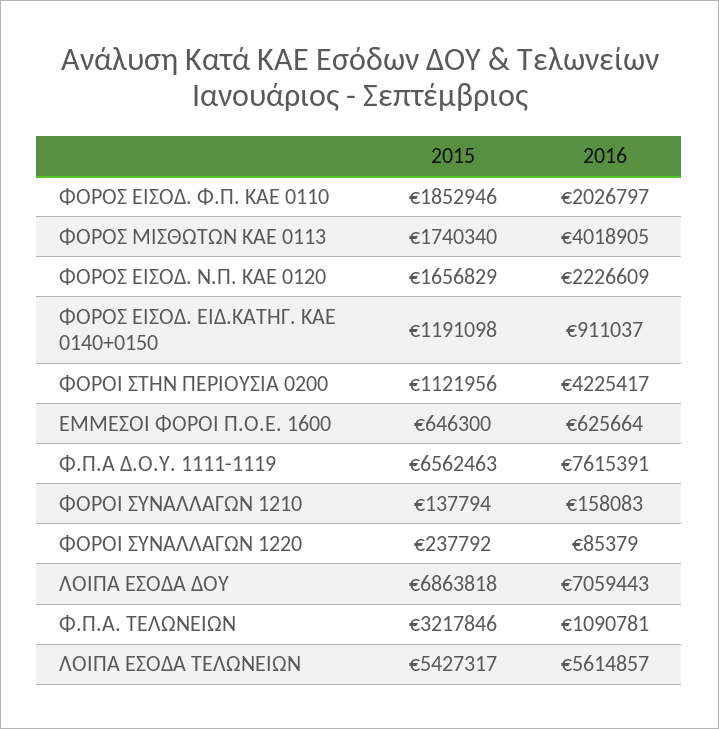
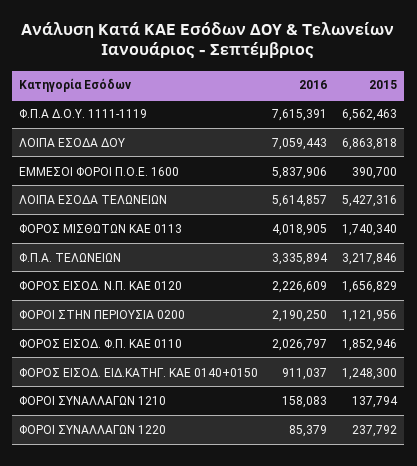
2015, ΦΟΡΟΣ ΕΙΣΟΔ. ΕΙΔ.ΚΑΤΗΓ. ΚΑΕ 0140+0150: 1191098 -> 1248300
2016, ΦΟΡΟΙ ΣΤΗΝ ΠΕΡΙΟΥΣΙΑ 0200: 4225417 -> 2190250
2015, ΕΜΜΕΣΟΙ ΦΟΡΟΙ Π.Ο.Ε. 1600: 646300 -> 390700
2016, ΕΜΜΕΣΟΙ ΦΟΡΟΙ Π.Ο.Ε. 1600: 625664 -> 5837906
2016, Φ.Π.Α. ΤΕΛΩΝΕΙΩΝ: 1090781 -> 3335894
2015, ΛΟΙΠΑ ΕΣΟΔΑ ΤΕΛΩΝΕΙΩΝ: 5427317 -> 5427316

